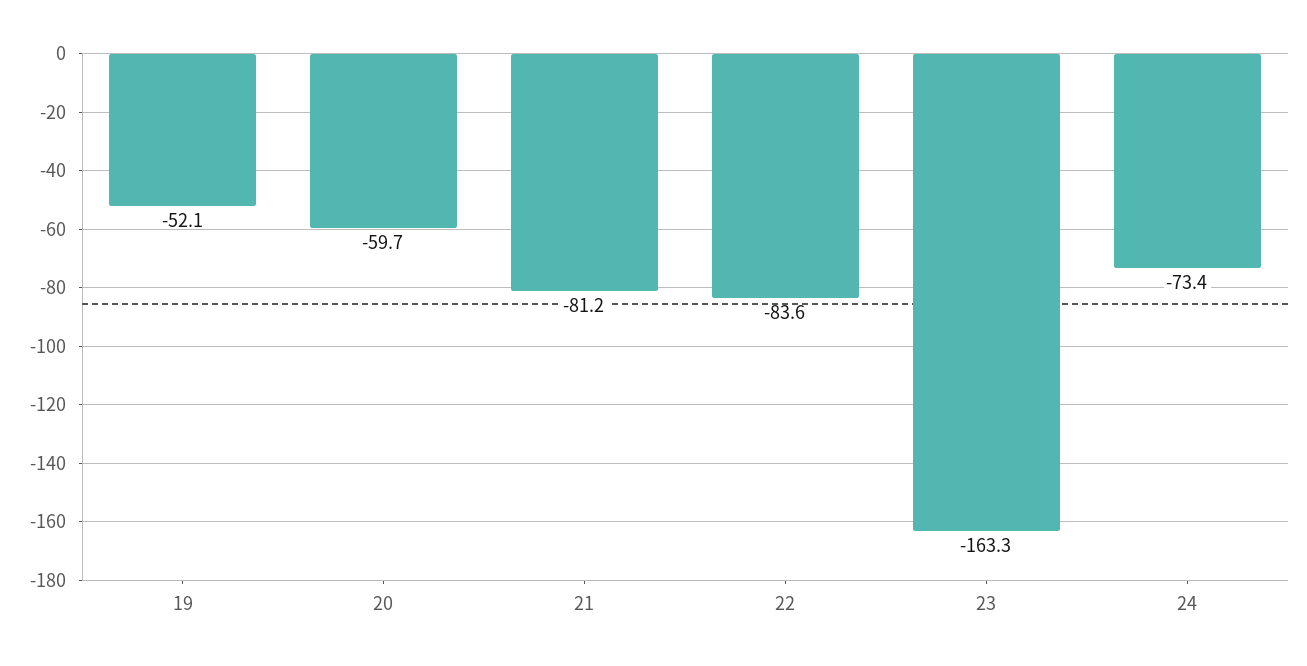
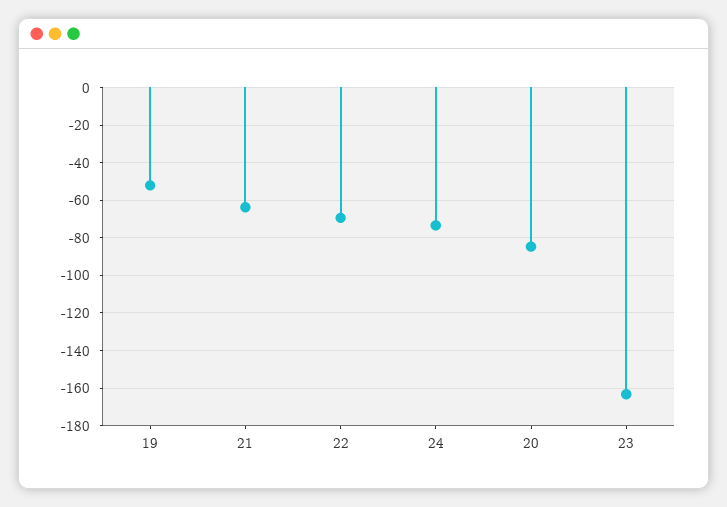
20: -59.7 -> -85
21: -81.2 -> -65
22: -83.6 -> -70

